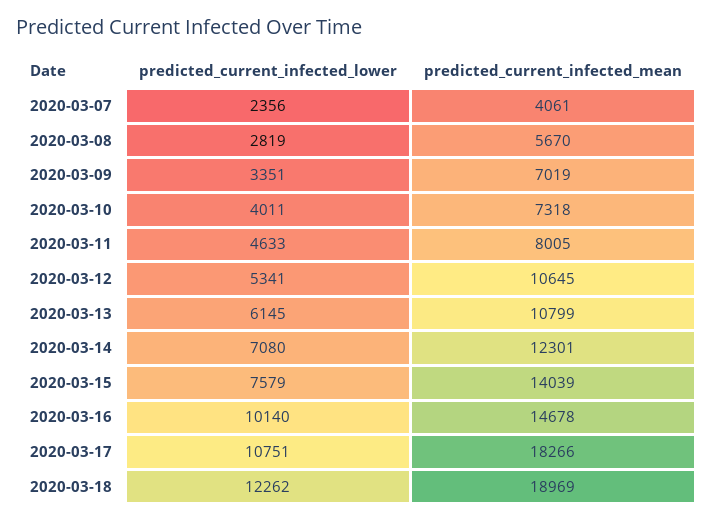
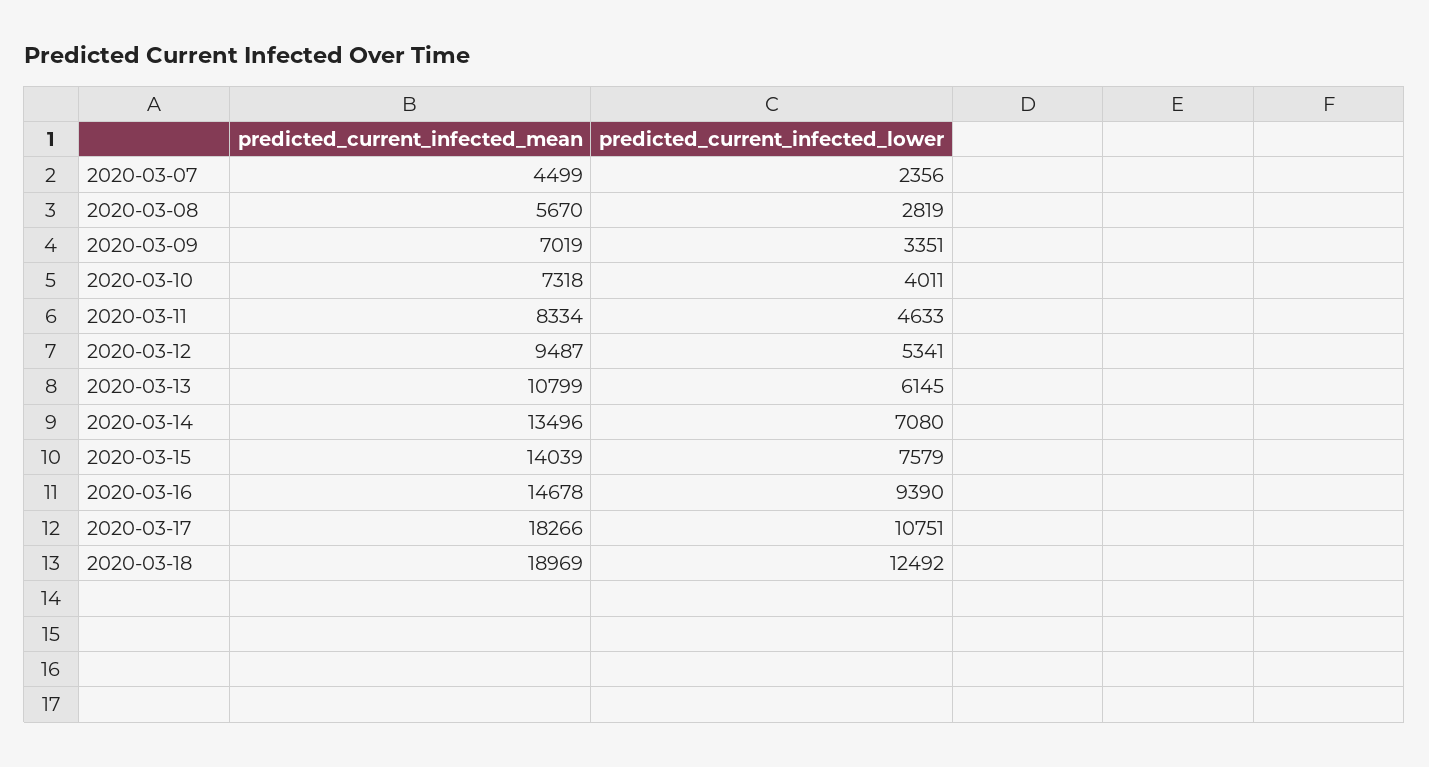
predicted_current_infected_mean, 2020-03-07: 4061 -> 4499
predicted_current_infected_mean, 2020-03-11: 8005 -> 8334
predicted_current_infected_mean, 2020-03-12: 10645 -> 9487
predicted_current_infected_mean, 2020-03-14: 12301 -> 13496
predicted_current_infected_lower, 2020-03-16: 10140 -> 9390
predicted_current_infected_lower, 2020-03-18: 12262 -> 12492

